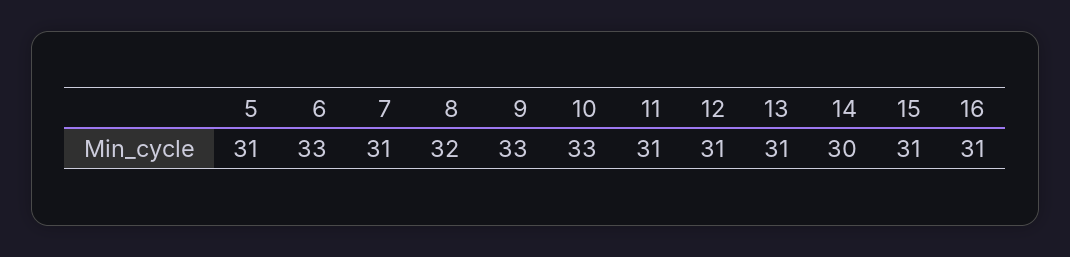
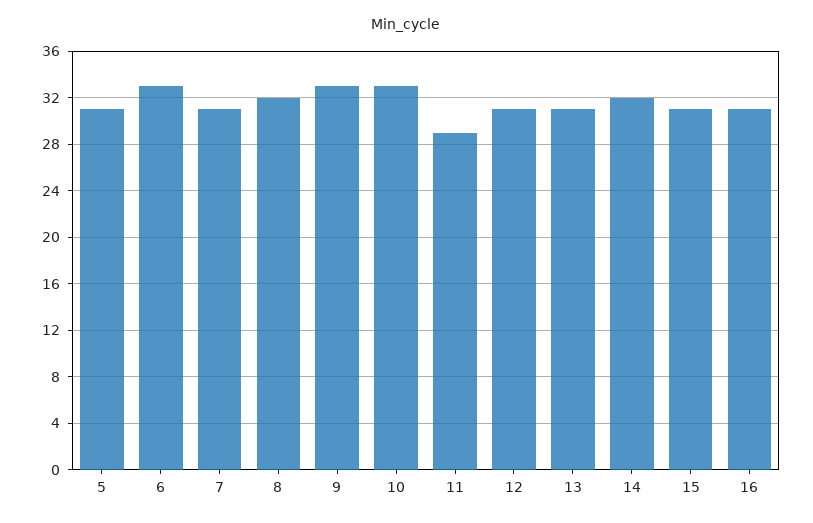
11: 31 -> 29
14: 30 -> 32

